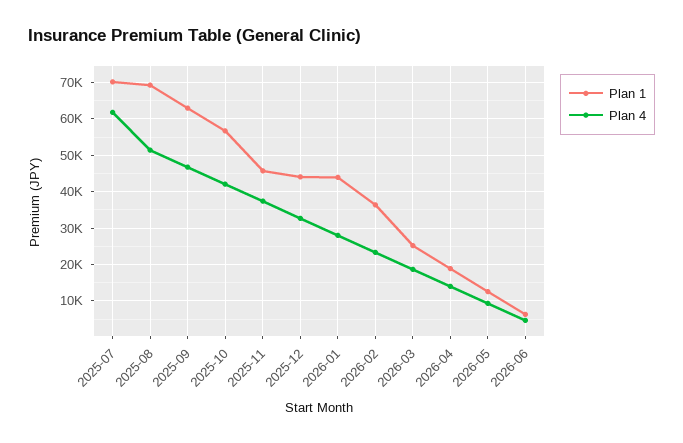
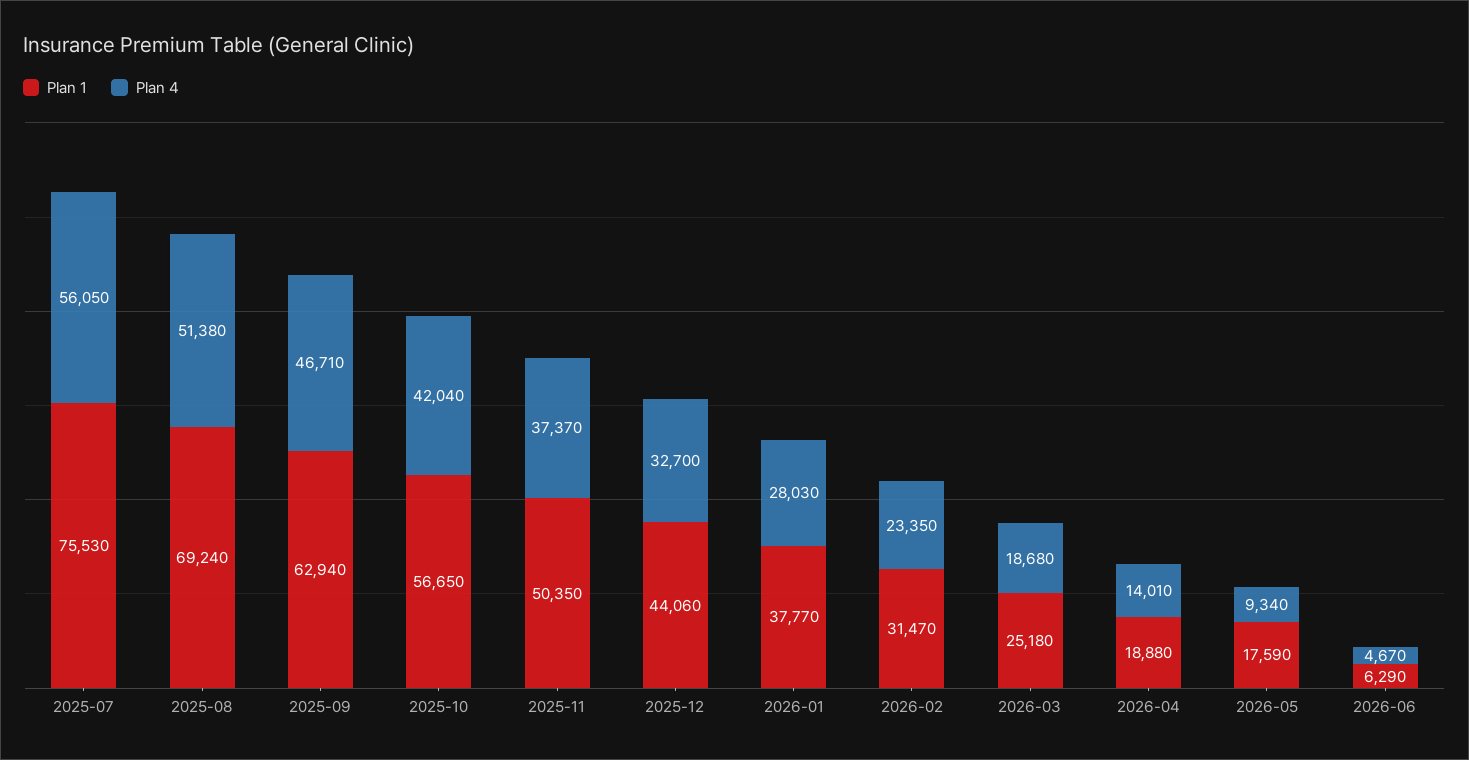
Plan 1, 2025-07: 70000 -> 75530
Plan 4, 2025-07: 62000 -> 56050
Plan 1, 2025-11: 46000 -> 50350
Plan 1, 2026-01: 44000 -> 37770
Plan 1, 2026-02: 36000 -> 31470
Plan 1, 2026-05: 12000 -> 17590

